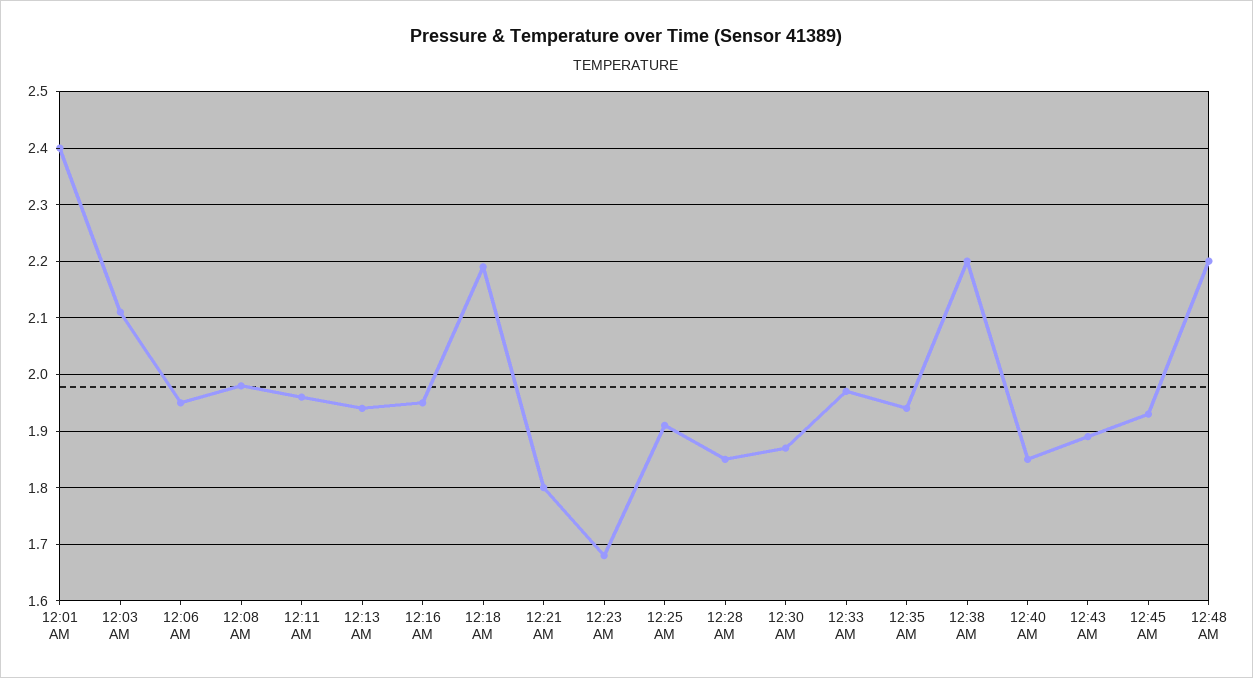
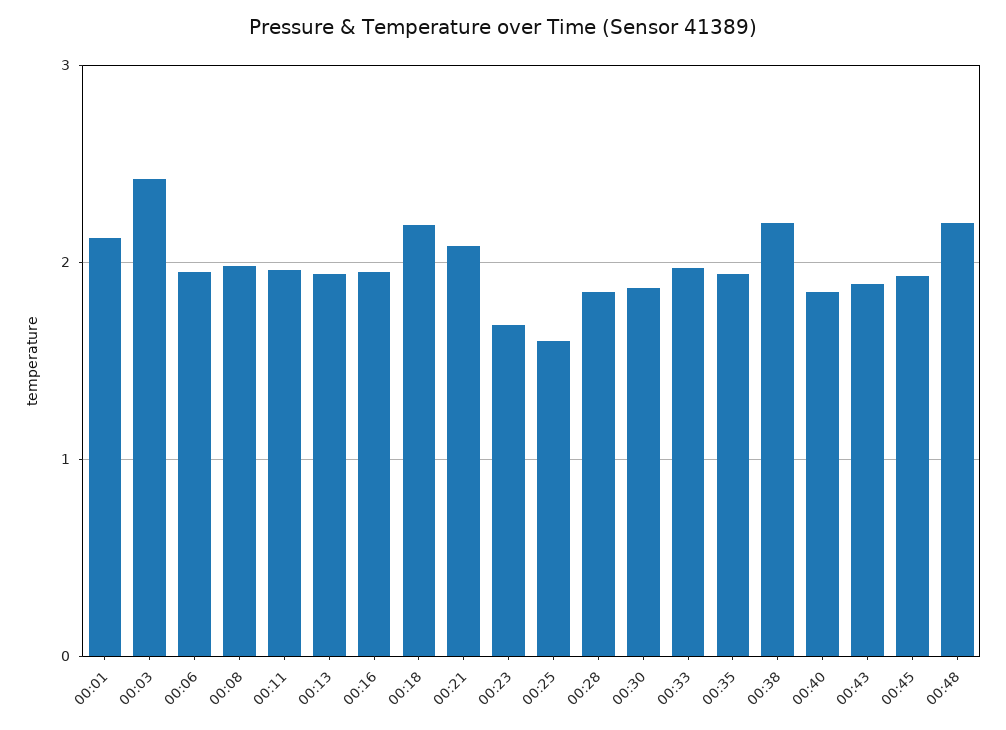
12:01 AM: 2.4 -> 2.1
12:03 AM: 2.1 -> 2.4
12:21 AM: 1.8 -> 2.1
12:25 AM: 1.9 -> 1.6

